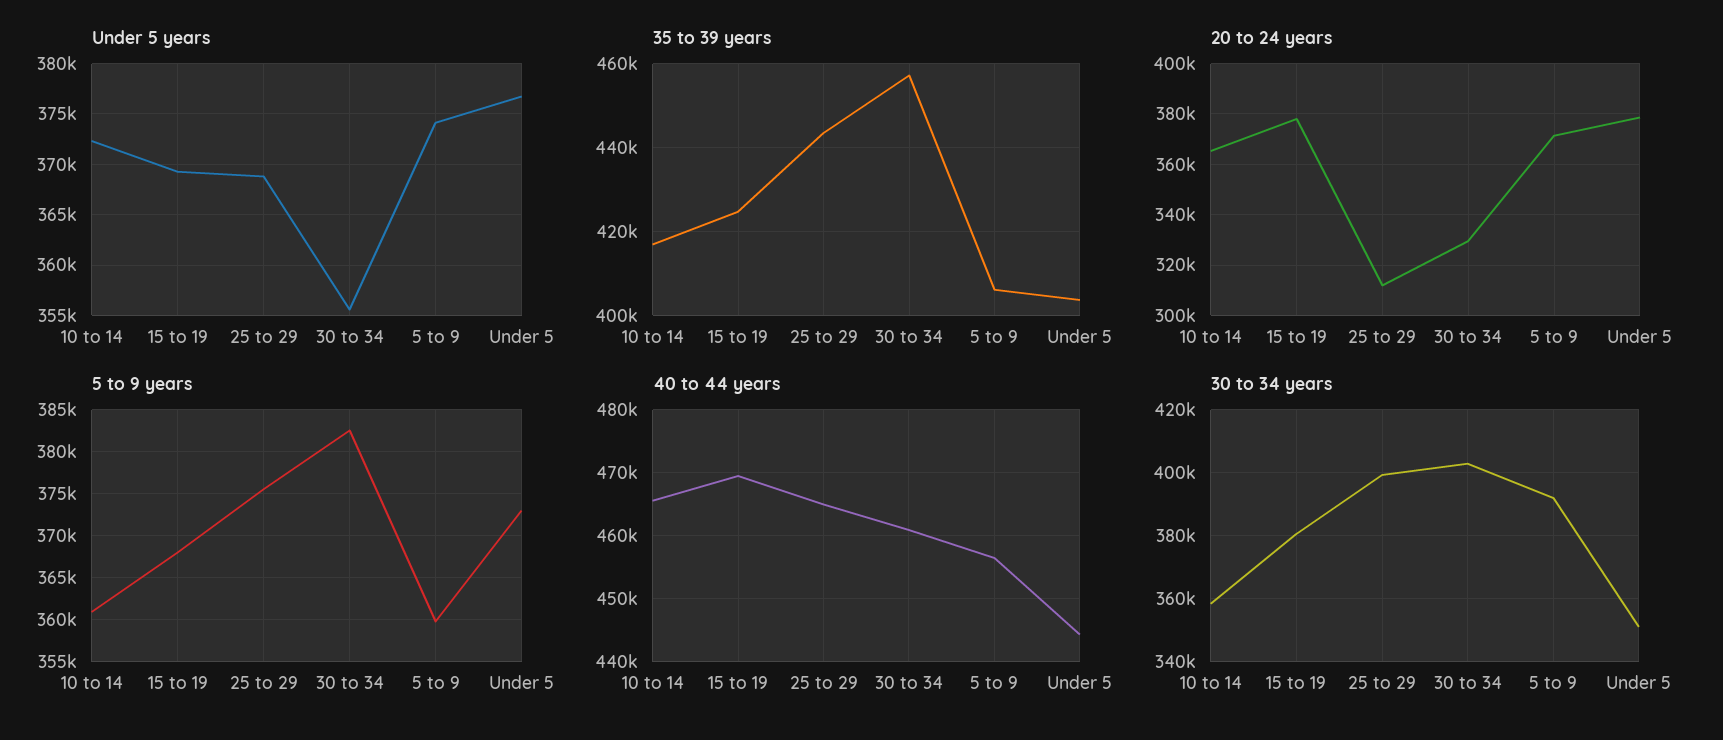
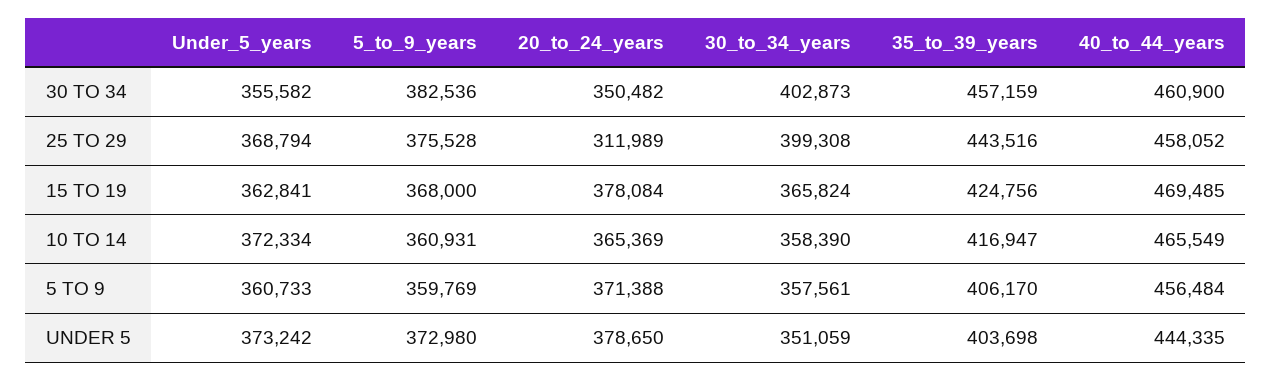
Under 5 years, 15 to 19: 369000 -> 362841
Under 5 years, 5 to 9: 374000 -> 360733
Under 5 years, Under 5: 377000 -> 373242
20 to 24 years, 30 to 34: 330000 -> 350482
40 to 44 years, 25 to 29: 465000 -> 458052
30 to 34 years, 15 to 19: 380000 -> 365824
30 to 34 years, 5 to 9: 392000 -> 357561

